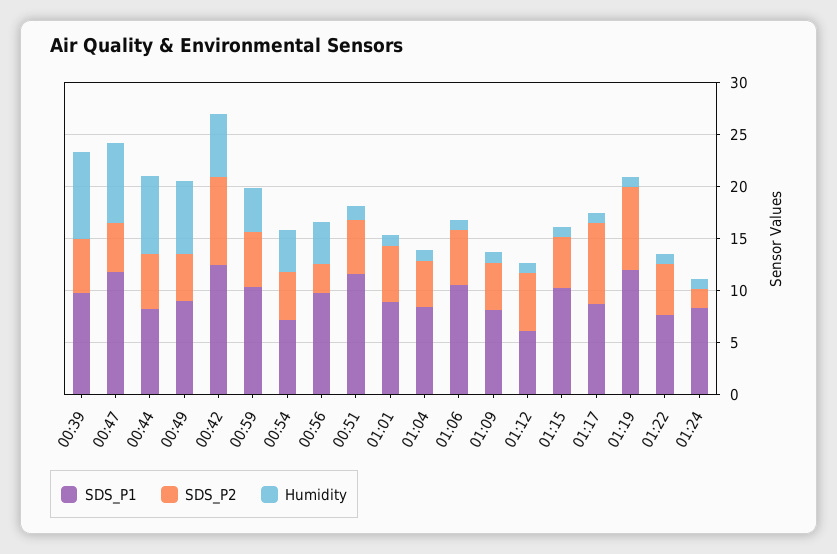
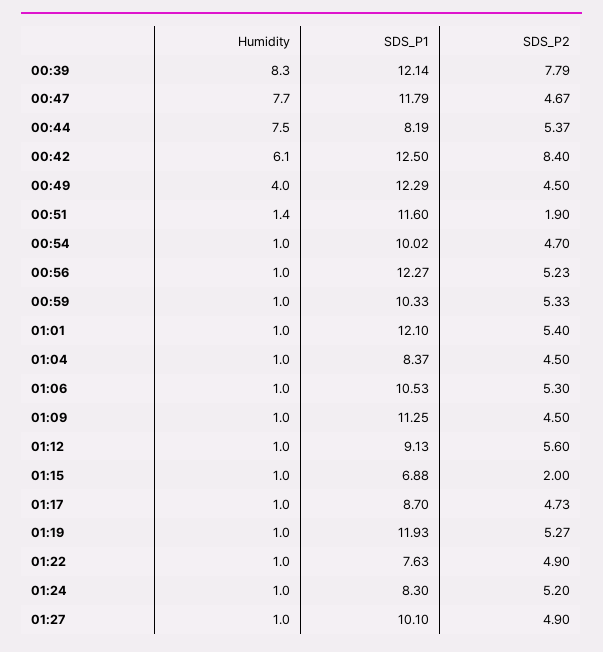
SDS_P1, 00:39: 10 -> 12.14
SDS_P2, 00:39: 5 -> 7.79
SDS_P1, 00:49: 9 -> 12.29
Humidity, 00:49: 7 -> 4
Humidity, 00:59: 4 -> 1
SDS_P1, 00:54: 7 -> 10.02
Humidity, 00:54: 4 -> 1
SDS_P1, 00:56: 10 -> 12.27
SDS_P2, 00:56: 3 -> 5.23
Humidity, 00:56: 4 -> 1
SDS_P2, 00:51: 5 -> 1.9
SDS_P1, 01:01: 9 -> 12.1
SDS_P1, 01:09: 8 -> 11.25
SDS_P1, 01:12: 6 -> 9.13
SDS_P1, 01:15: 10 -> 6.88
SDS_P2, 01:15: 5 -> 2
SDS_P2, 01:17: 8 -> 4.73
SDS_P2, 01:19: 8 -> 5.27
SDS_P2, 01:24: 2 -> 5.2
Humidity, 01:27: none -> 1
SDS_P1, 01:27: none -> 10.1
SDS_P2, 01:27: none -> 4.9

